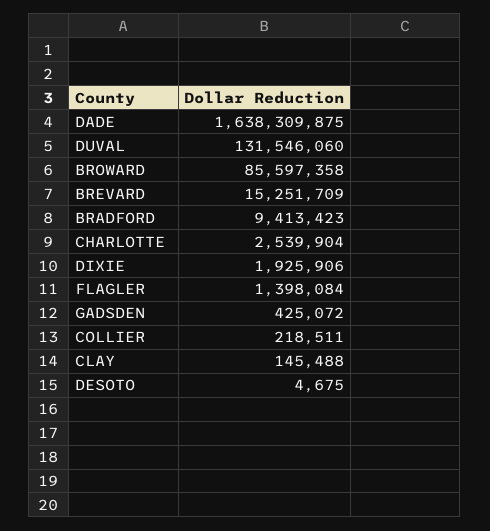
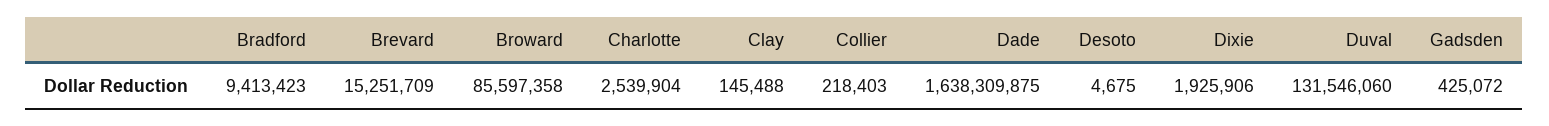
FLAGLER: 1398084 -> none
COLLIER: 218511 -> 218403

